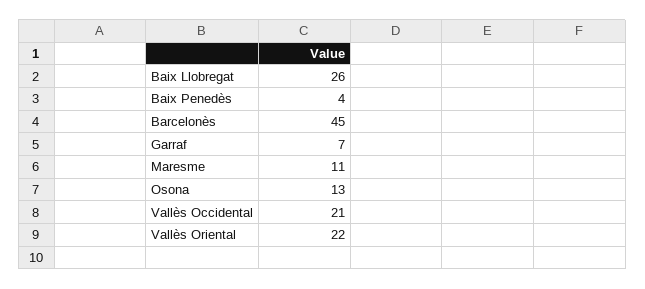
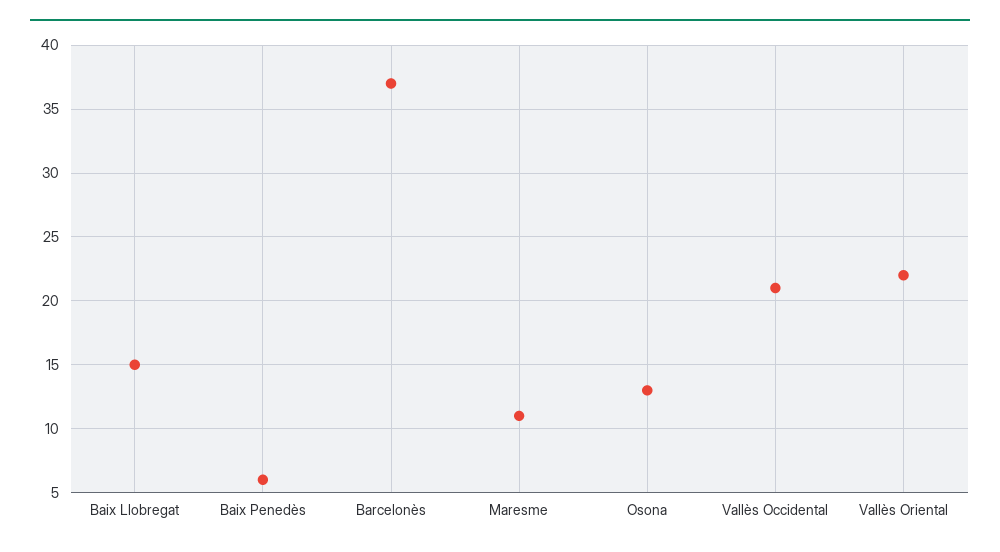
Baix Llobregat: 26 -> 15
Baix Penedès: 4 -> 6
Barcelonès: 45 -> 37
Garraf: 7 -> none

